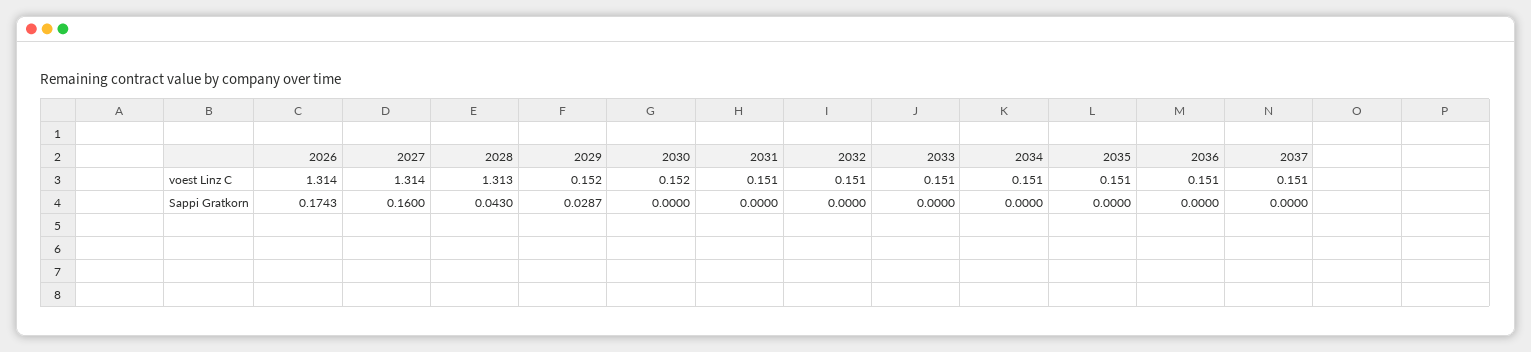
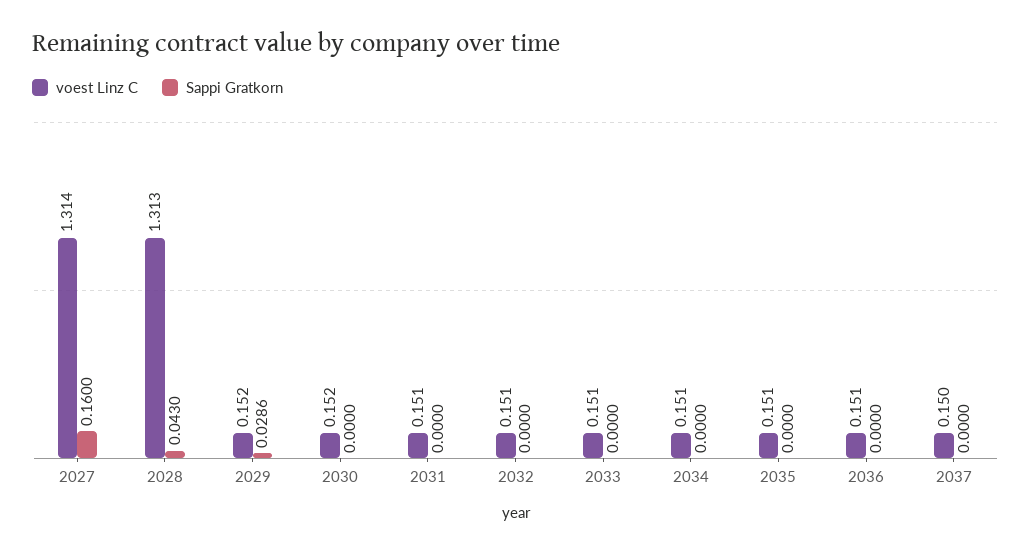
voest Linz C, 2026: 1.314 -> none
voest Linz C, 2037: 0.151 -> 0.15
Sappi Gratkorn, 2026: 0.1743 -> none
Sappi Gratkorn, 2029: 0.0287 -> 0.0286

